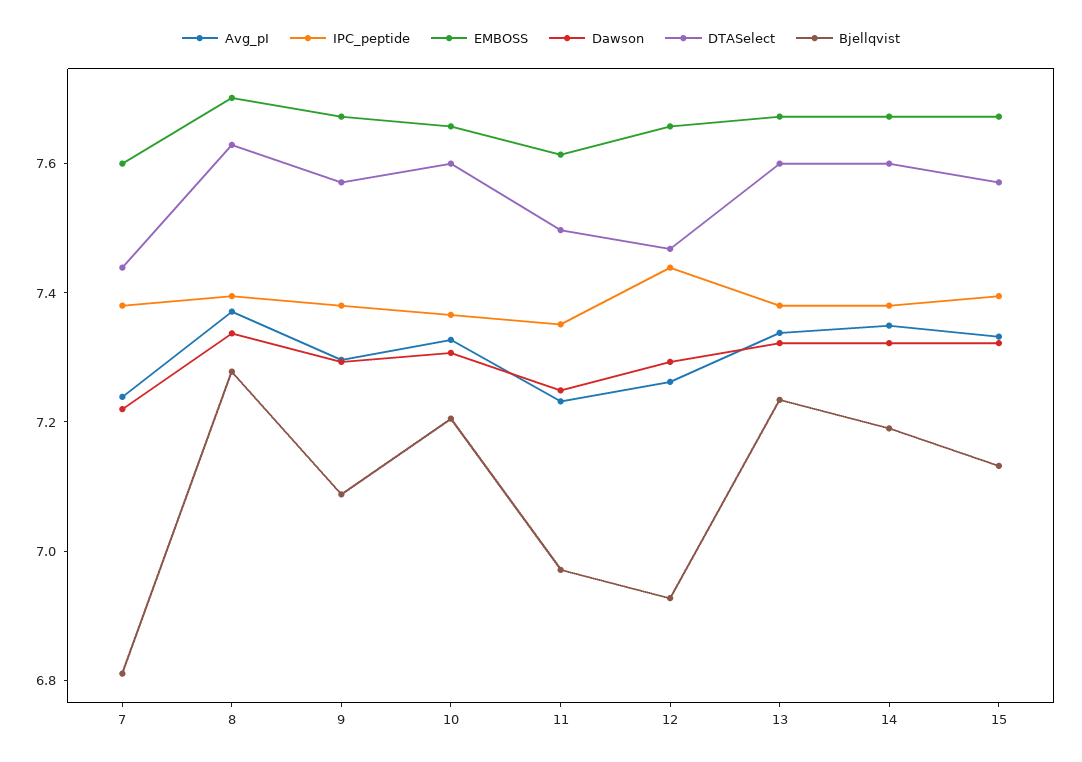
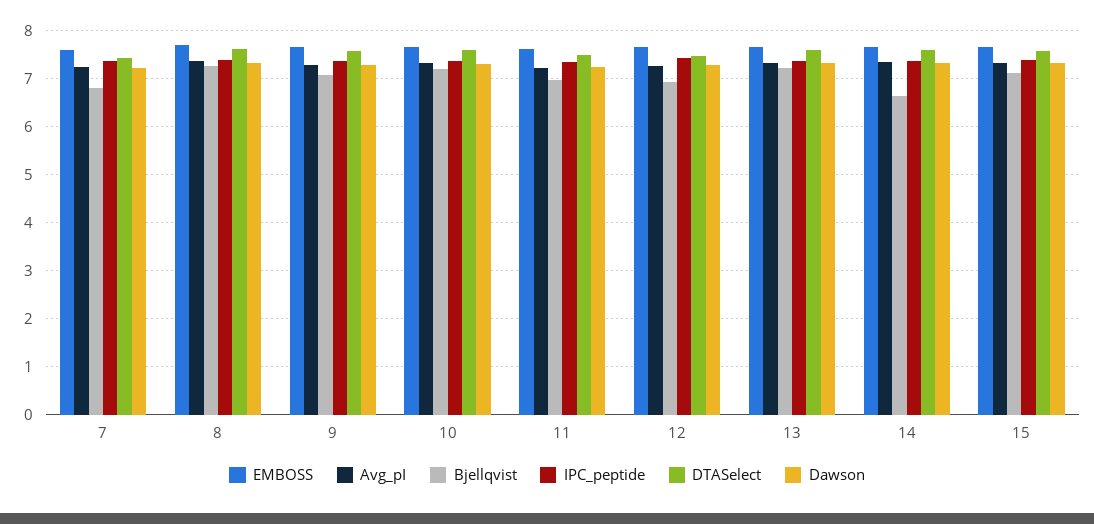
Bjellqvist, 14: 7.2 -> 6.6

